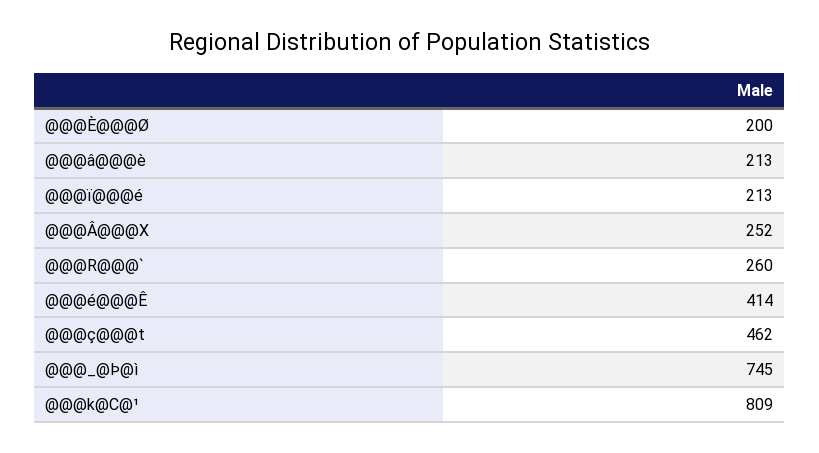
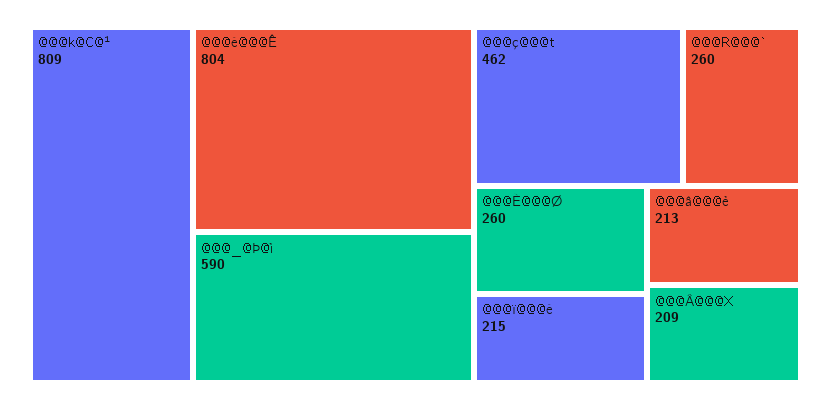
@@@È@@@Ø: 200 -> 260
@@@ï@@@é: 213 -> 215
@@@Â@@@X: 252 -> 209
@@@é@@@Ê: 414 -> 804
@@@_@Þ@ì: 745 -> 590

